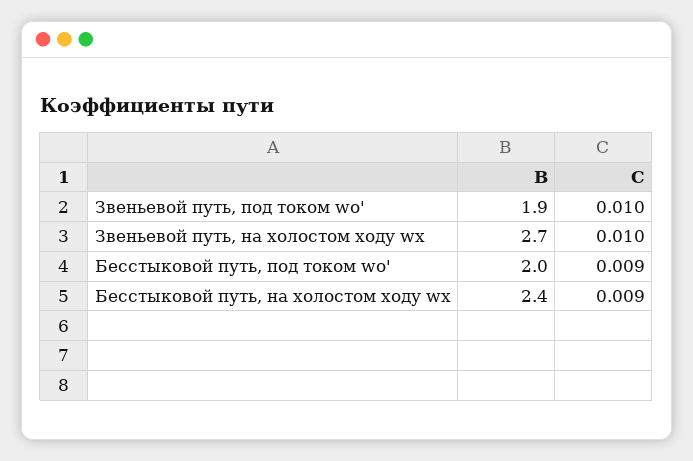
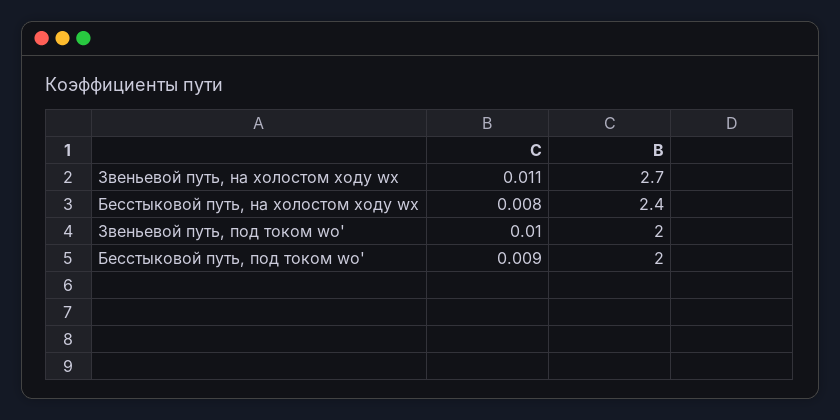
B, Звеньевой путь, под током wо': 1.9 -> 2
C, Звеньевой путь, на холостом ходу wх: 0.01 -> 0.011
C, Бесстыковой путь, на холостом ходу wх: 0.009 -> 0.008

